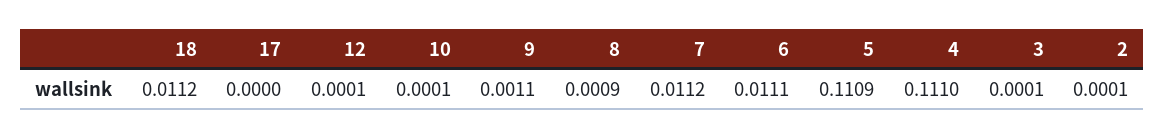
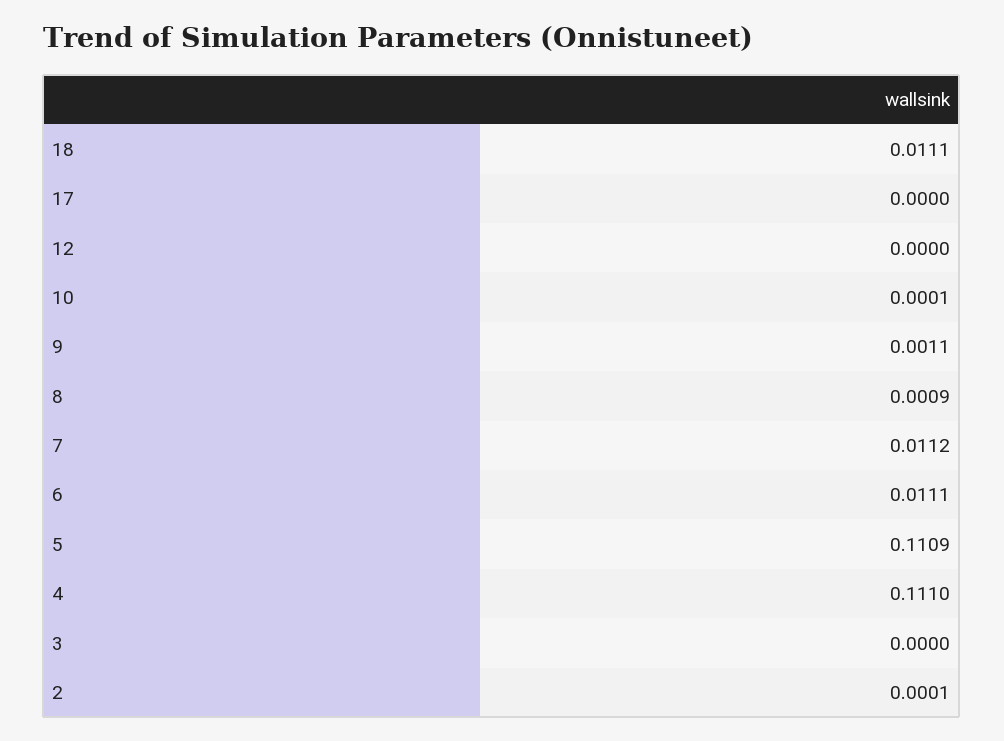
18: 0.0112 -> 0.0111
12: 0.0001 -> 0
3: 0.0001 -> 0

